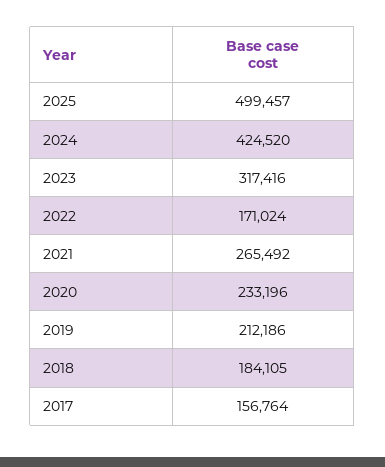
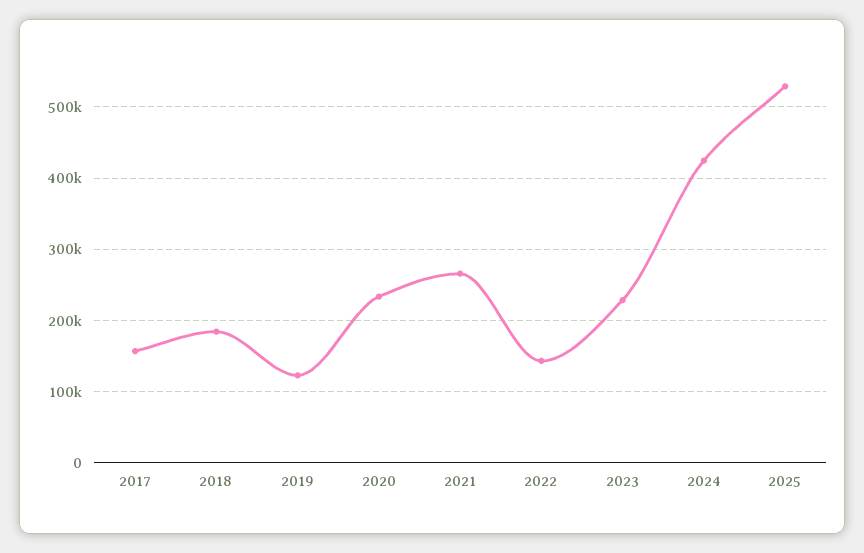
2025: 499457 -> 530000
2023: 317416 -> 230000
2022: 171024 -> 140000
2019: 212186 -> 120000

